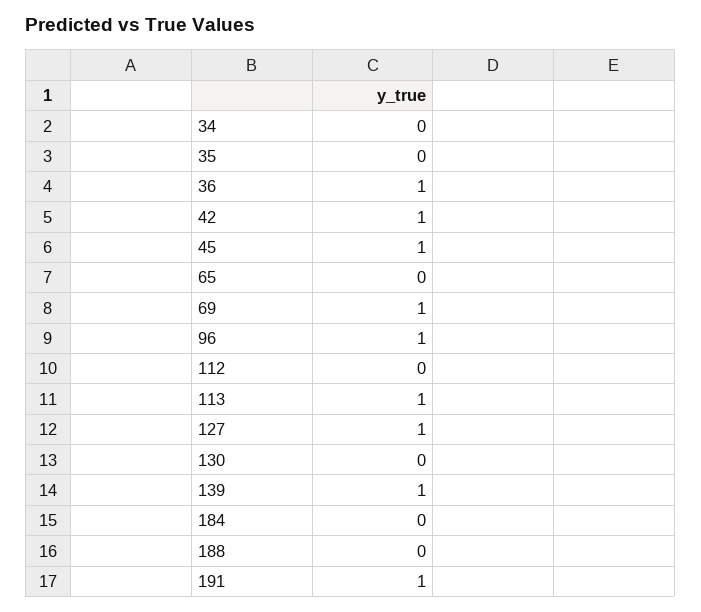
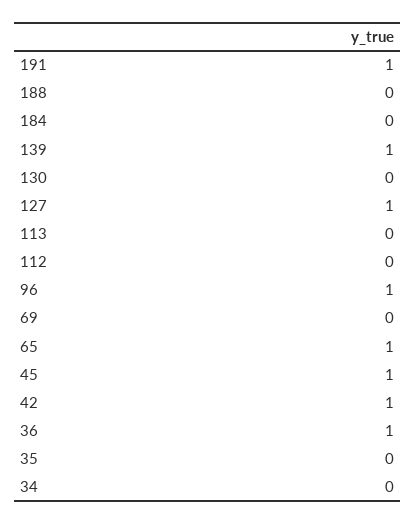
65: 0 -> 1
69: 1 -> 0
113: 1 -> 0

